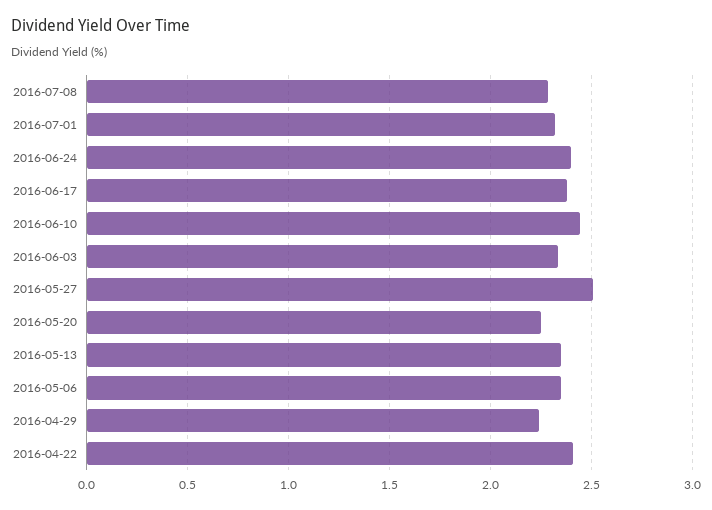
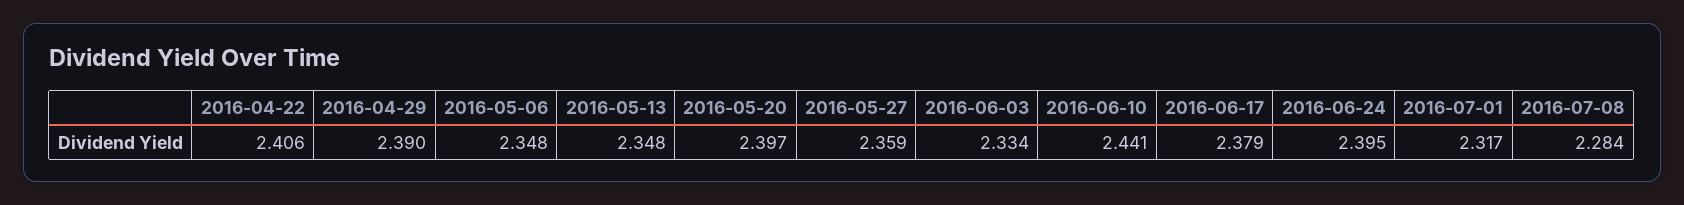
2016-05-27: 2.5 -> 2.359
2016-05-20: 2.25 -> 2.397
2016-04-29: 2.25 -> 2.39

